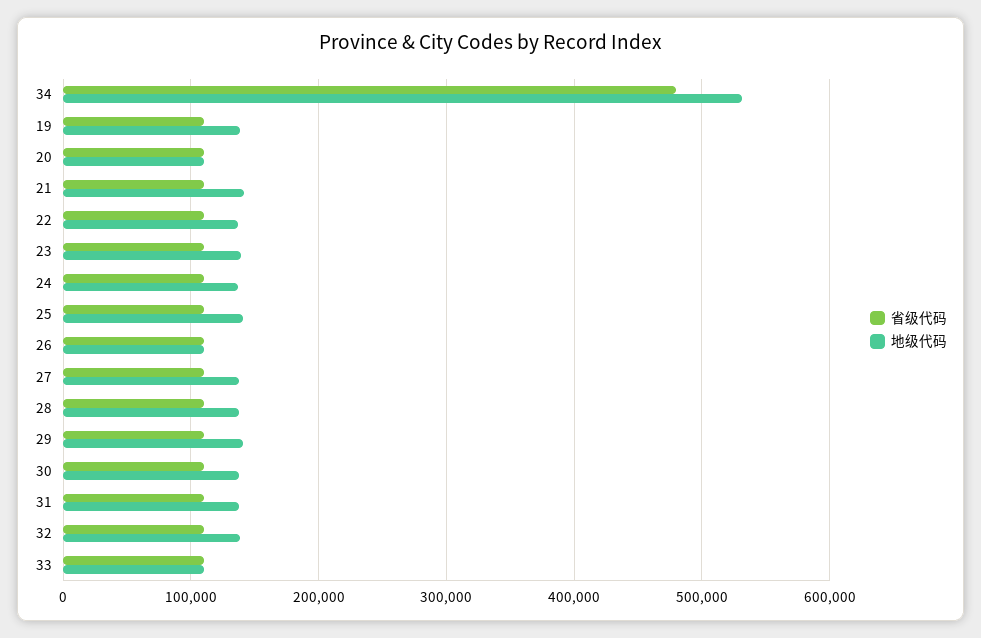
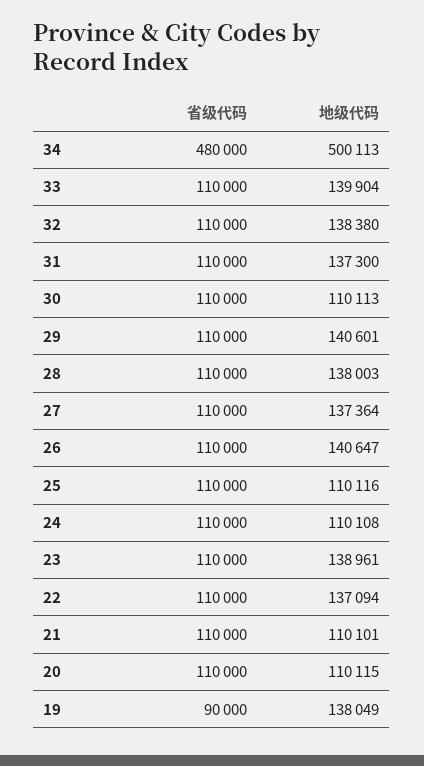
地级代码, 34: 530000 -> 500113
省级代码, 19: 110000 -> 90000
地级代码, 21: 140000 -> 110101
地级代码, 24: 140000 -> 110108
地级代码, 25: 140000 -> 110116
地级代码, 26: 110000 -> 140647
地级代码, 30: 140000 -> 110113
地级代码, 33: 110000 -> 139904

